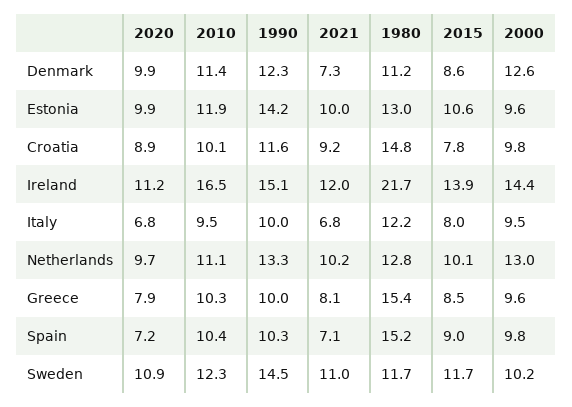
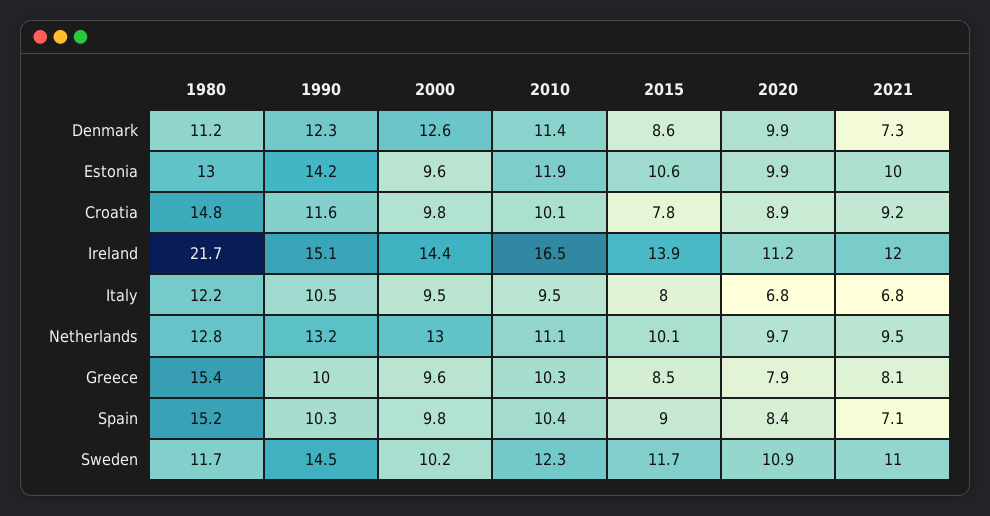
1990, Italy: 10 -> 10.5
1990, Netherlands: 13.3 -> 13.2
2021, Netherlands: 10.2 -> 9.5
2020, Spain: 7.2 -> 8.4

